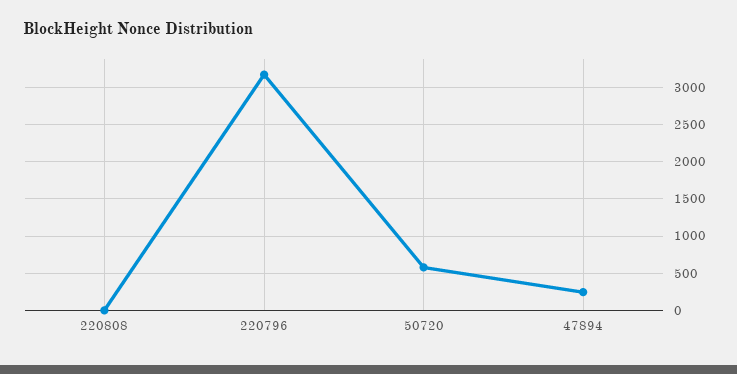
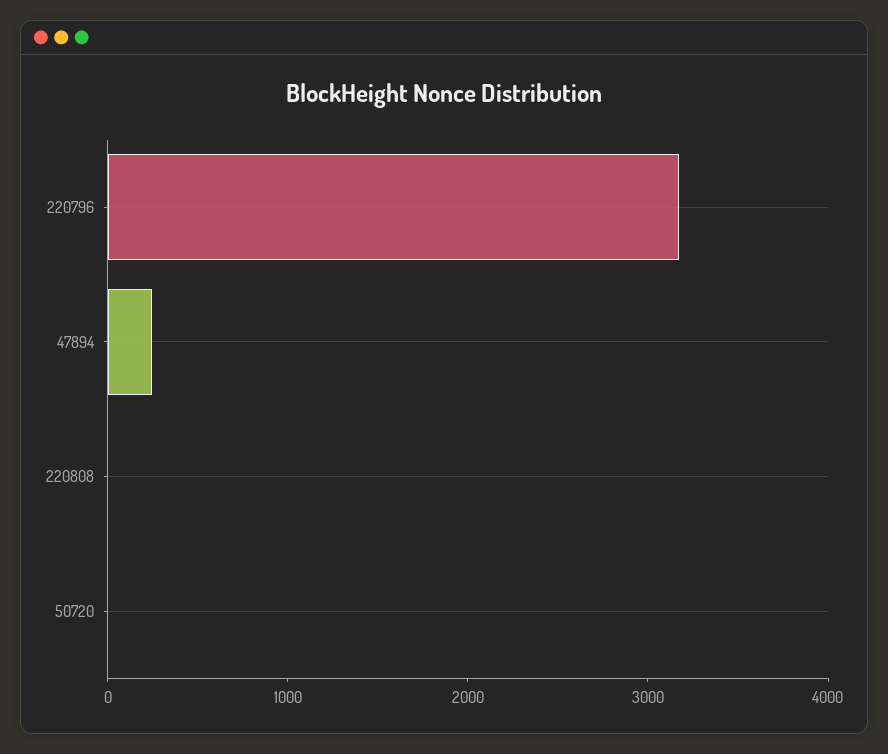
50720: 600 -> 0

